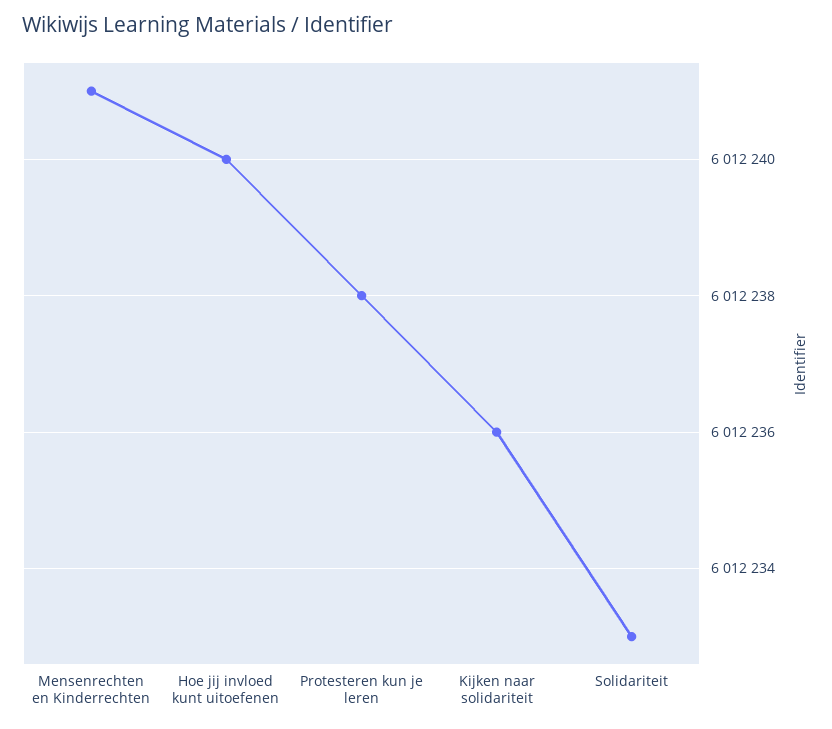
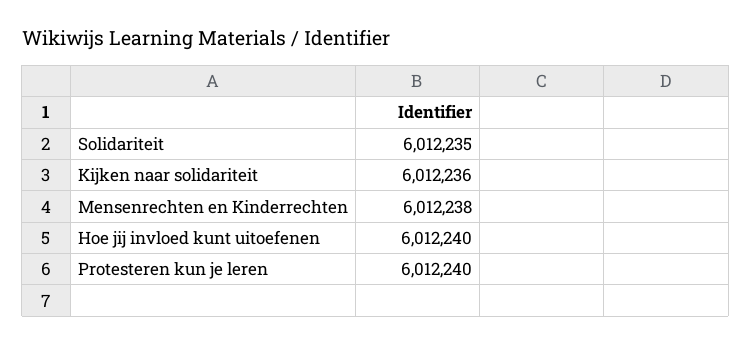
Mensenrechten en Kinderrechten: 6012241 -> 6012238
Protesteren kun je leren: 6012238 -> 6012240
Solidariteit: 6012233 -> 6012235

